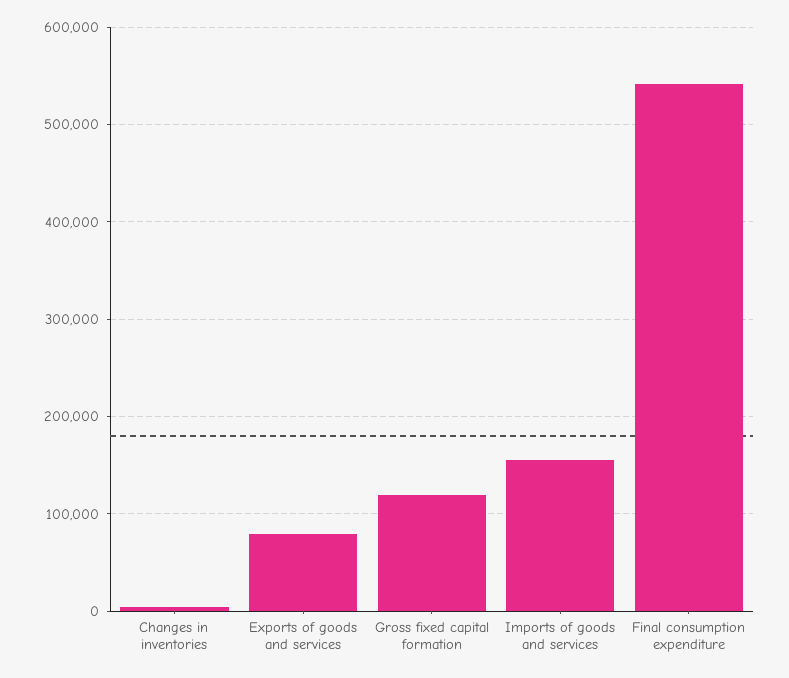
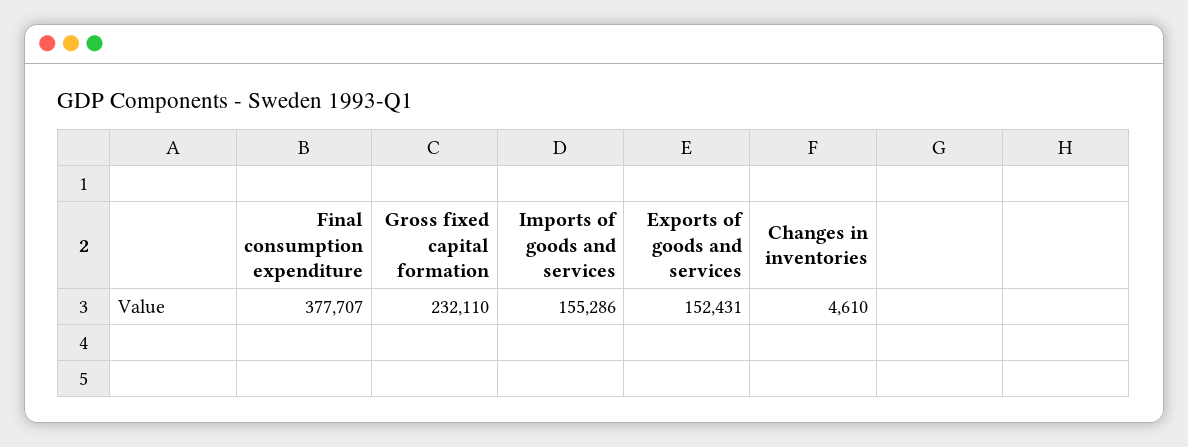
Exports of goods and services: 80000 -> 152431
Gross fixed capital formation: 120000 -> 232110
Final consumption expenditure: 540000 -> 377707

